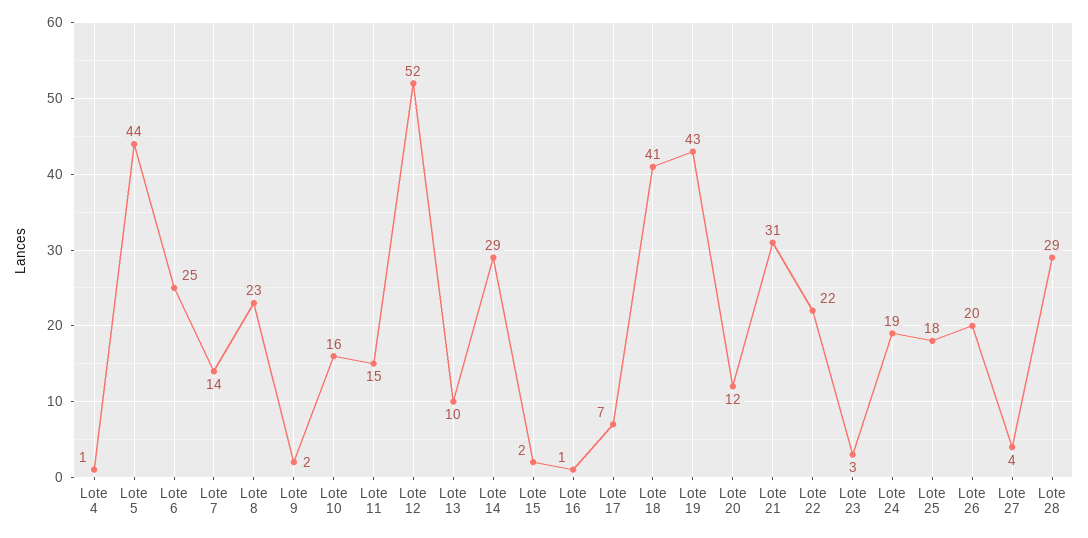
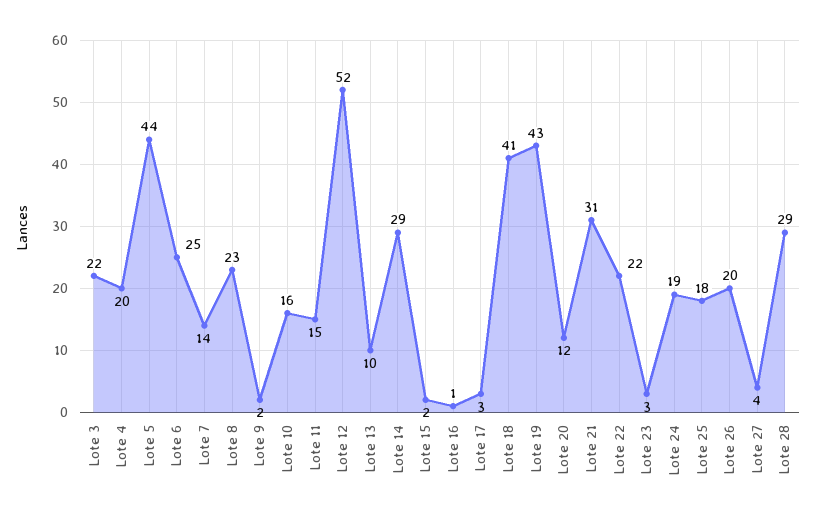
Lote 4: 1 -> 20
Lote 17: 7 -> 3
Lote 3: none -> 22

